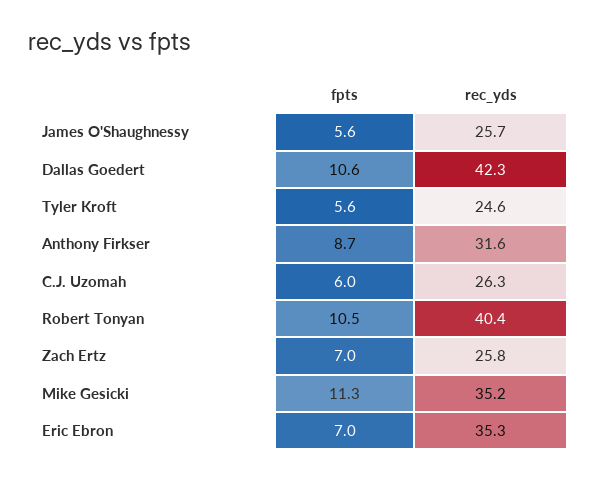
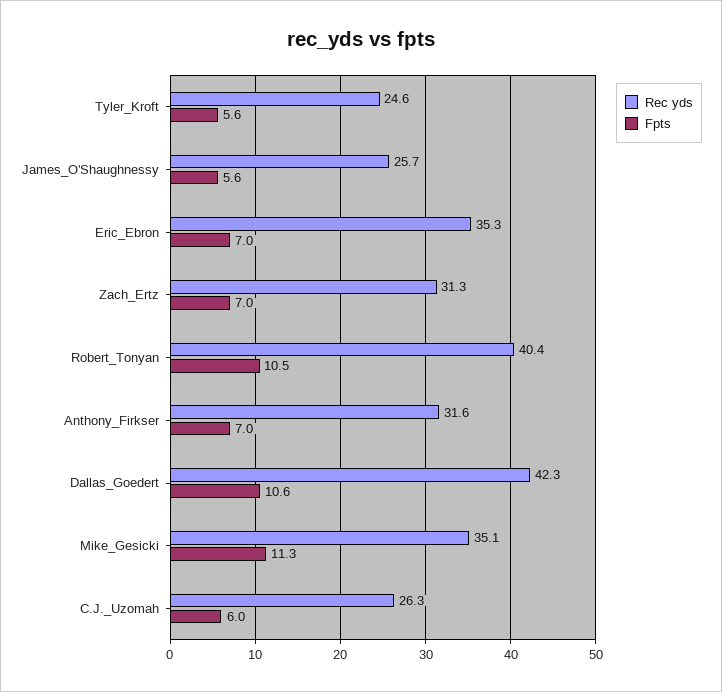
fpts, Anthony Firkser: 8.7 -> 7
rec_yds, Zach Ertz: 25.8 -> 31.3
rec_yds, Mike Gesicki: 35.2 -> 35.1

